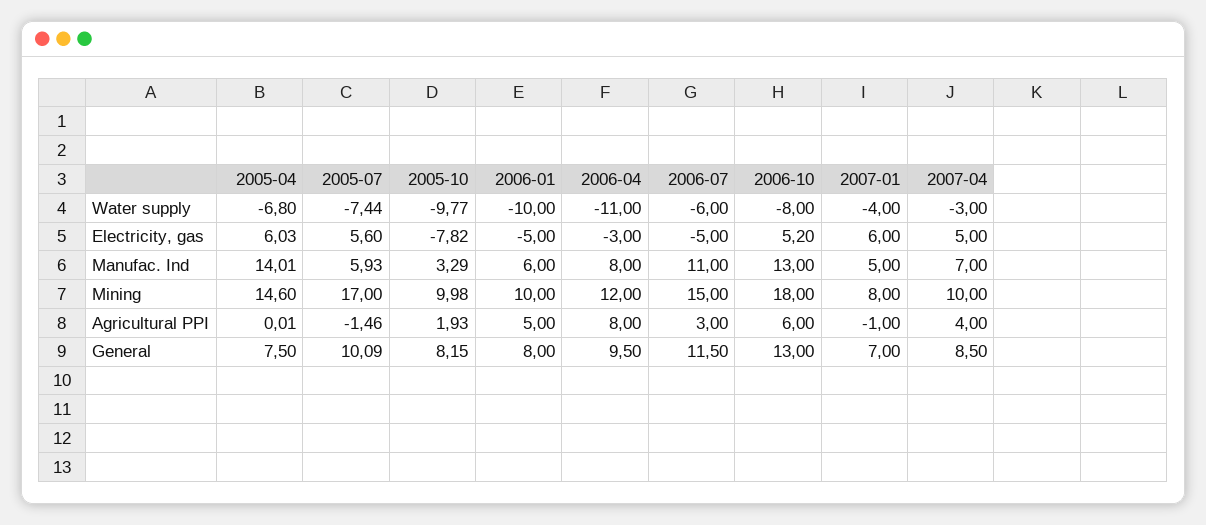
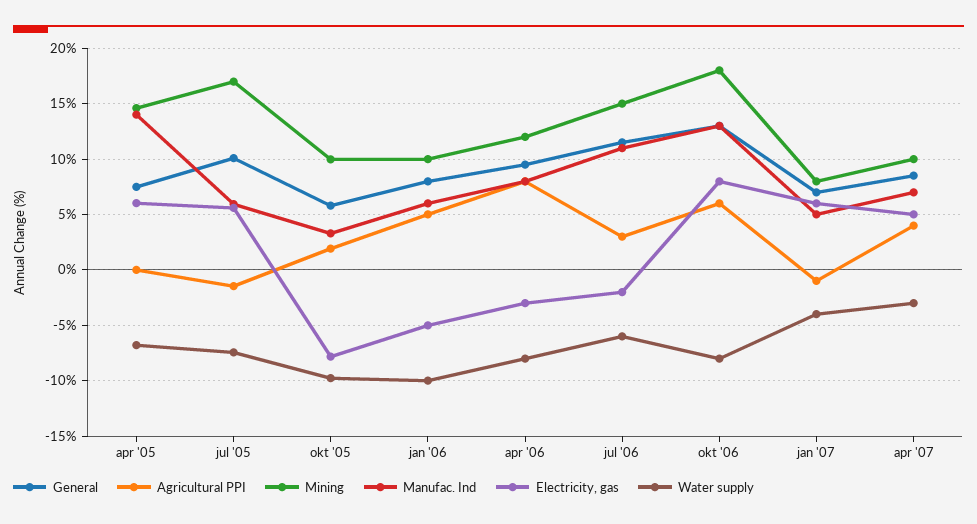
Water supply, 2006-04: -11 -> -8
Electricity, gas, 2006-07: -5 -> -2
Electricity, gas, 2006-10: 5.2 -> 8
General, 2005-10: 8.15 -> 6

